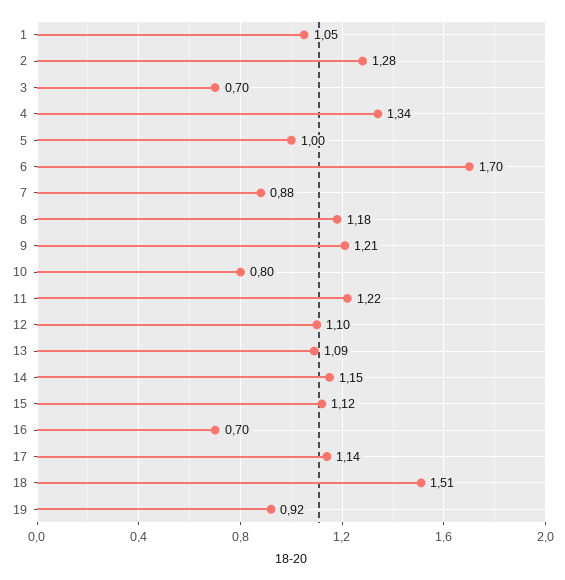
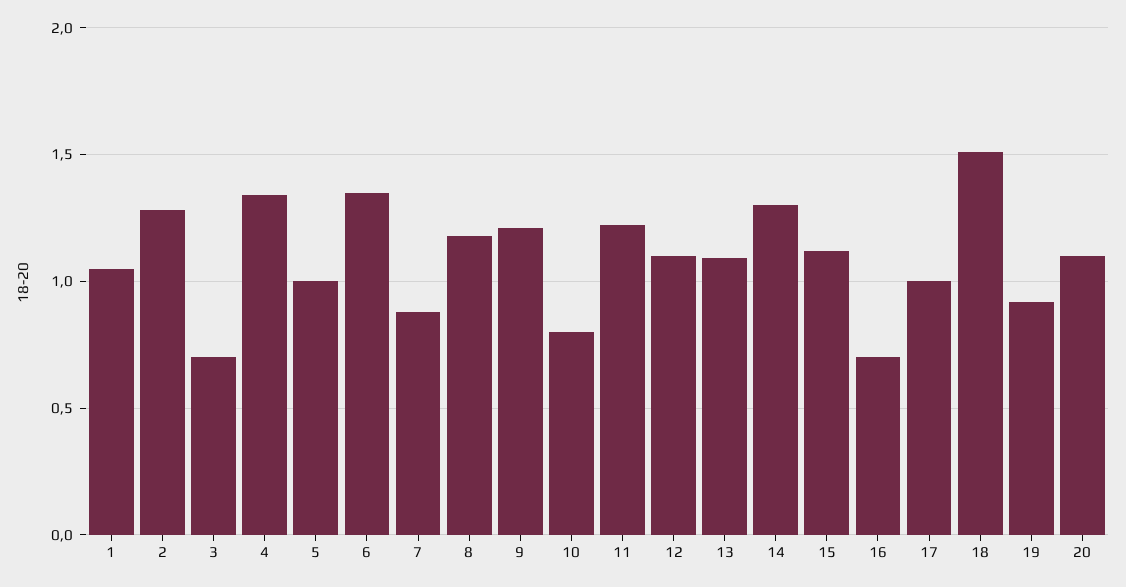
6: 1.7 -> 1.35
14: 1.15 -> 1.3
17: 1.14 -> 1
20: none -> 1.1

